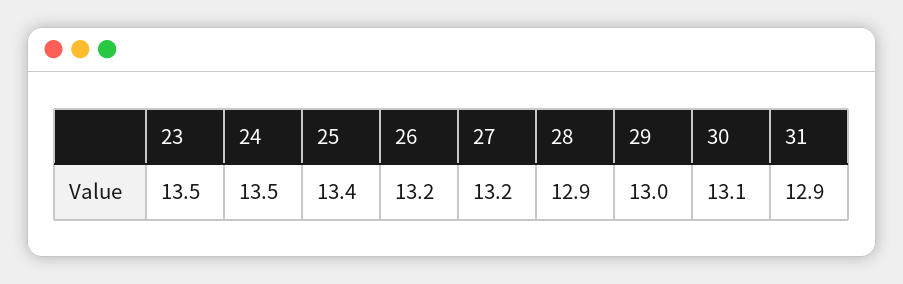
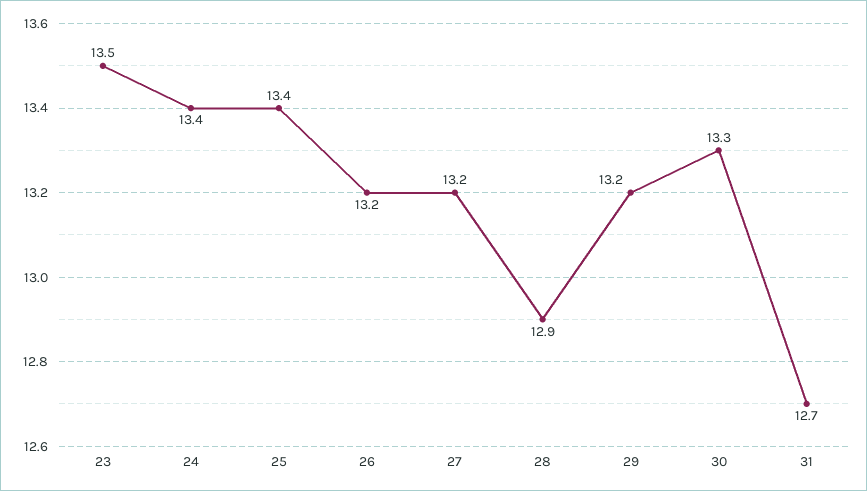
24: 13.5 -> 13.4
29: 13 -> 13.2
30: 13.1 -> 13.3
31: 12.9 -> 12.7

